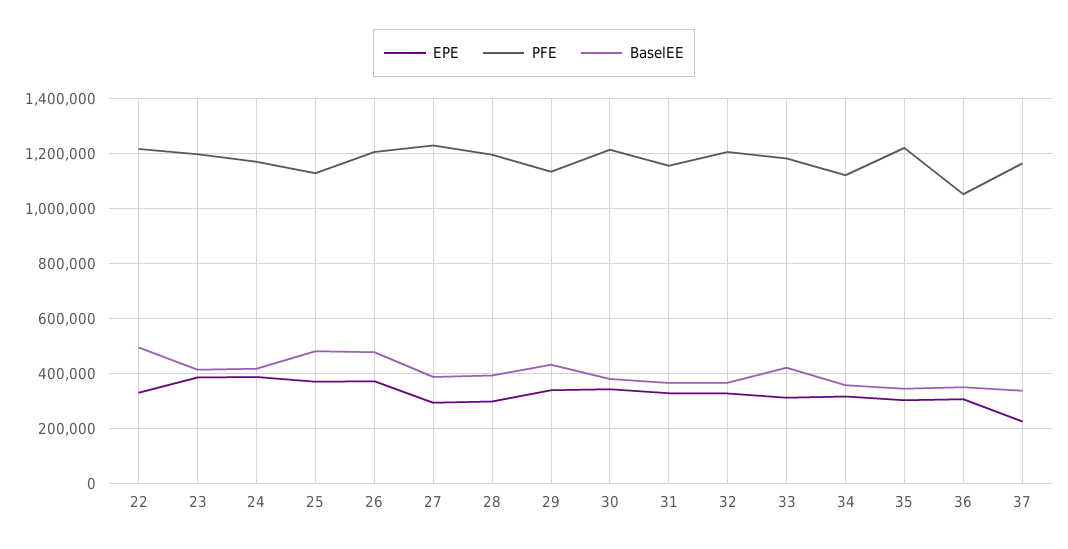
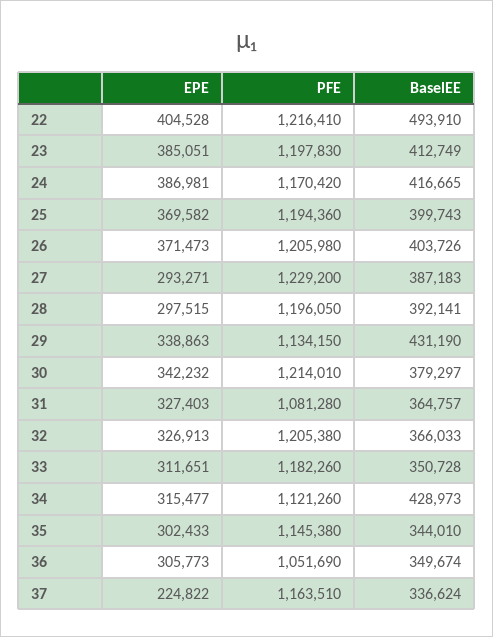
EPE, 22: 325000 -> 404528
PFE, 25: 1125000 -> 1194360
BaselEE, 25: 475000 -> 399743
BaselEE, 26: 475000 -> 403726
PFE, 31: 1150000 -> 1081280
BaselEE, 33: 425000 -> 350728
BaselEE, 34: 350000 -> 428973
PFE, 35: 1225000 -> 1145380

